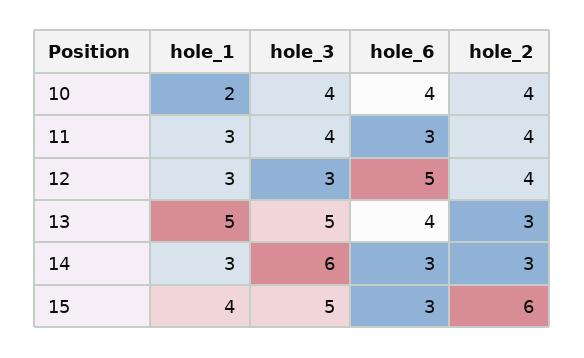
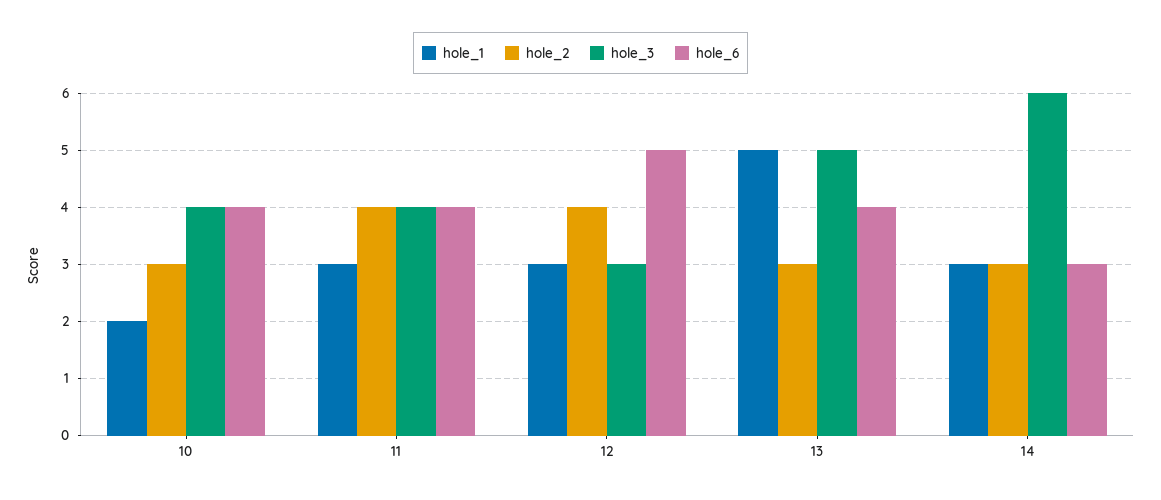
hole_2, 10: 4 -> 3
hole_6, 11: 3 -> 4
hole_1, 15: 4 -> none
hole_3, 15: 5 -> none
hole_6, 15: 3 -> none
hole_2, 15: 6 -> none

